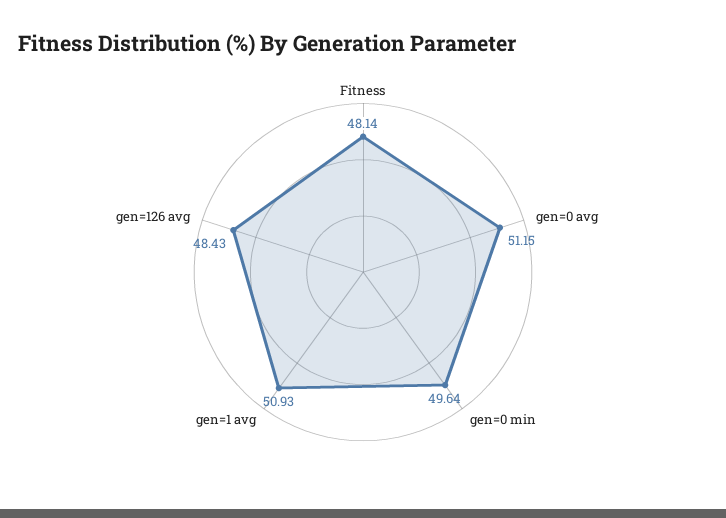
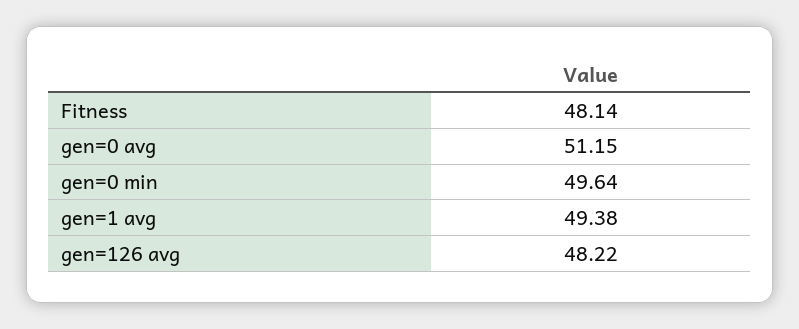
gen=1 avg: 50.93 -> 49.38
gen=126 avg: 48.43 -> 48.22

